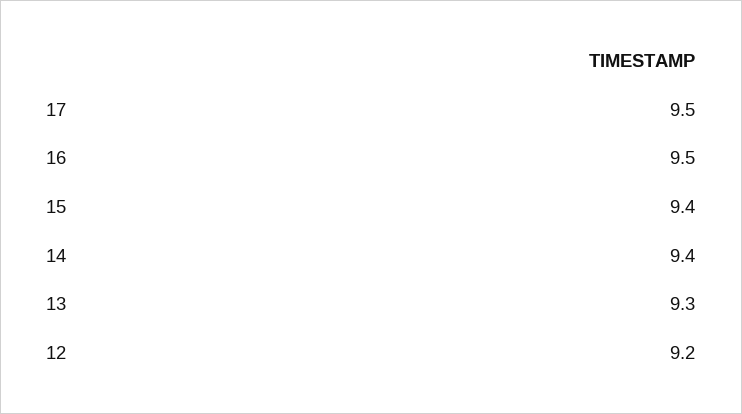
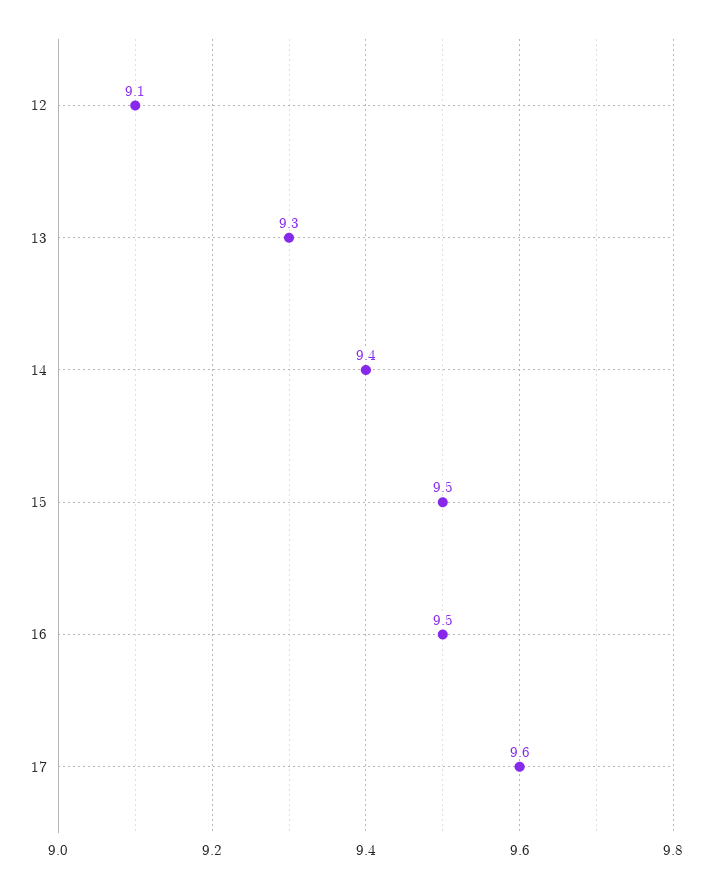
17: 9.5 -> 9.6
15: 9.4 -> 9.5
12: 9.2 -> 9.1

